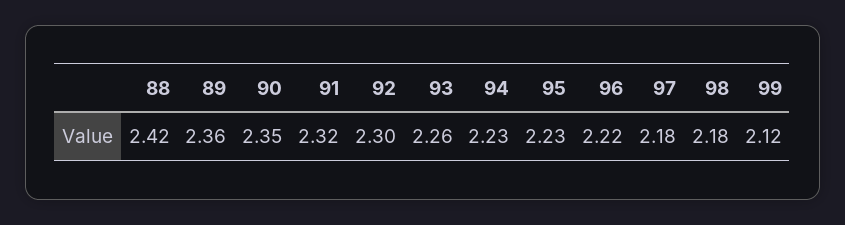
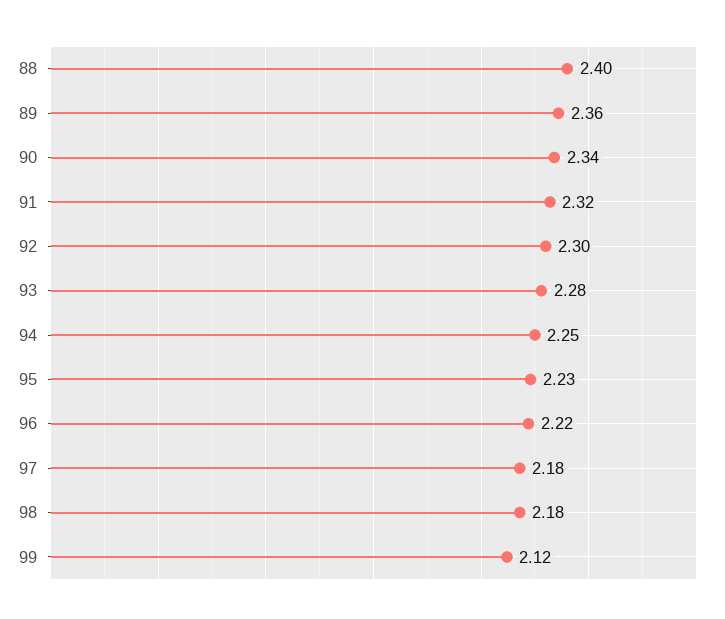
88: 2.42 -> 2.4
90: 2.35 -> 2.34
93: 2.26 -> 2.28
94: 2.23 -> 2.25

